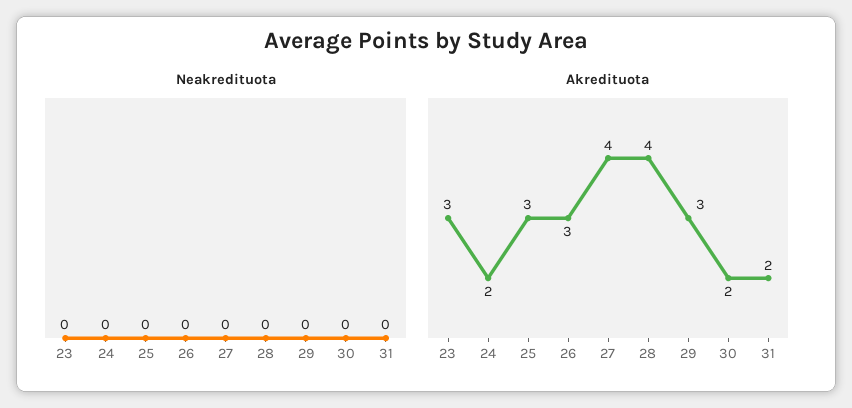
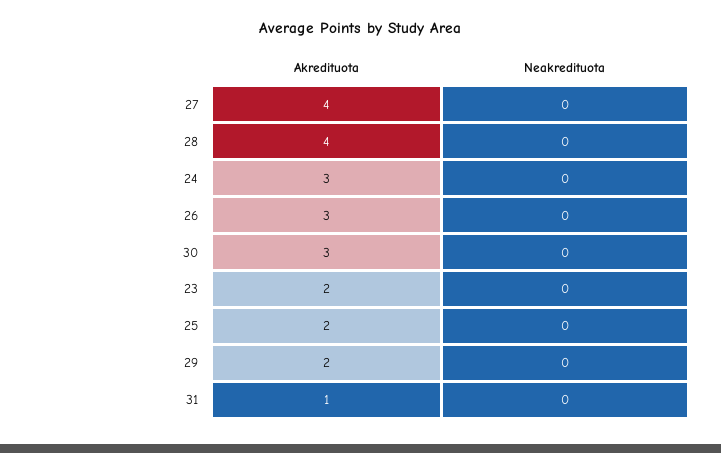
Akredituota, 23: 3 -> 2
Akredituota, 24: 2 -> 3
Akredituota, 25: 3 -> 2
Akredituota, 29: 3 -> 2
Akredituota, 30: 2 -> 3
Akredituota, 31: 2 -> 1

